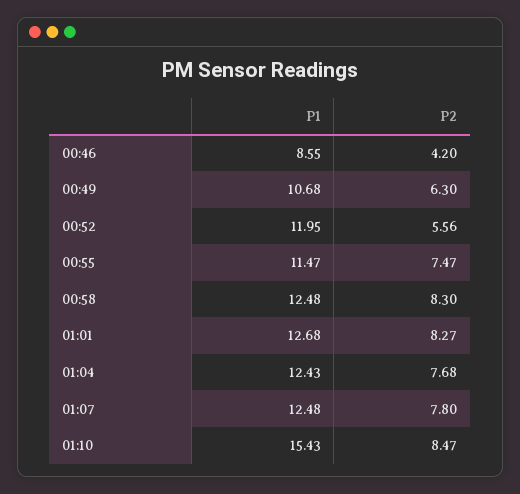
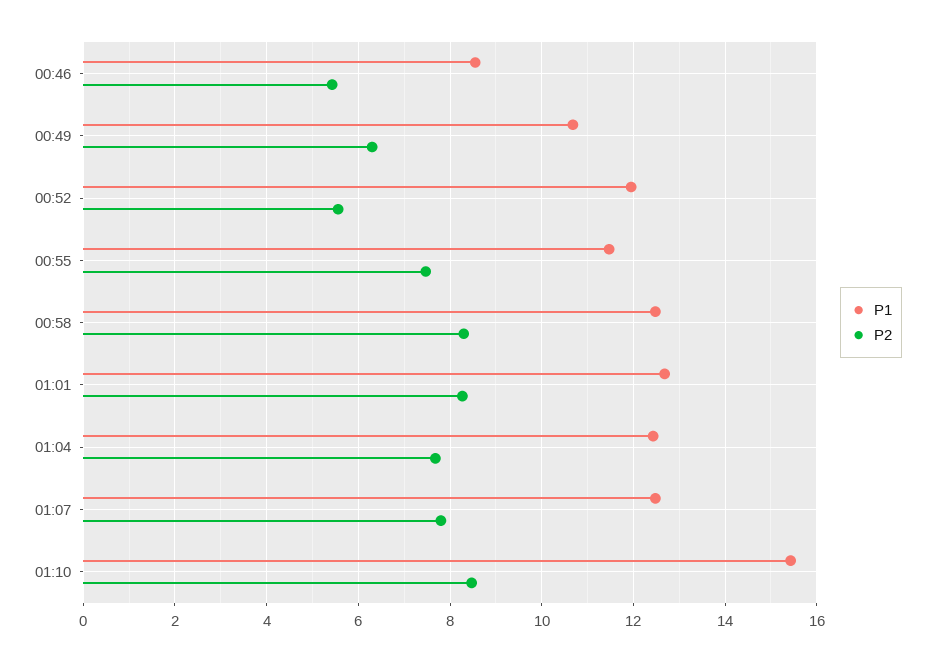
P2, 00:46: 4.2 -> 5.4

